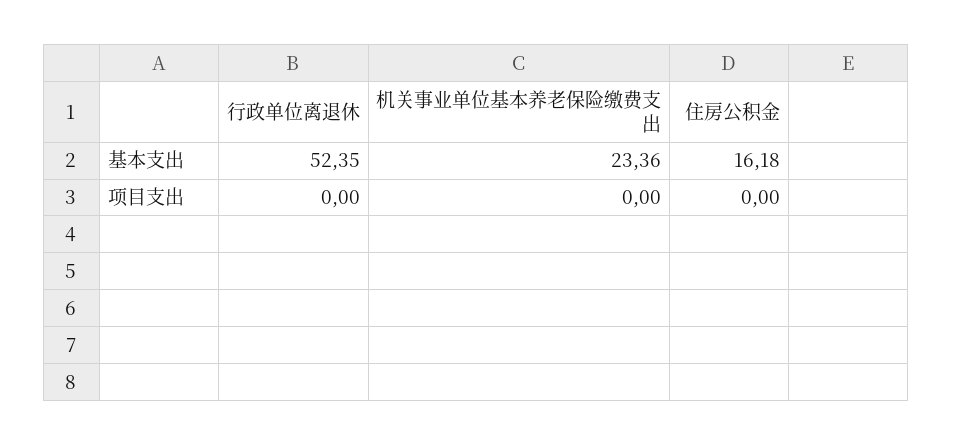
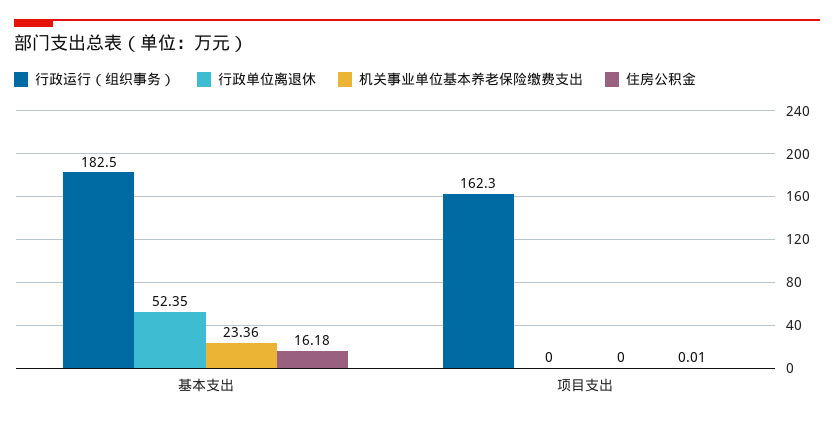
住房公积金, 项目支出: 0 -> 0.01
行政运行（组织事务）, 基本支出: none -> 182.5
行政运行（组织事务）, 项目支出: none -> 162.3

